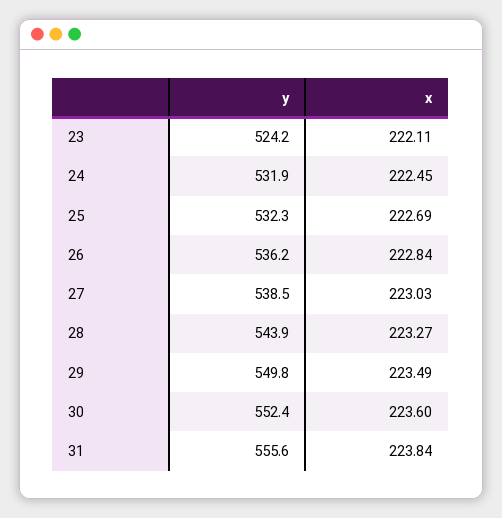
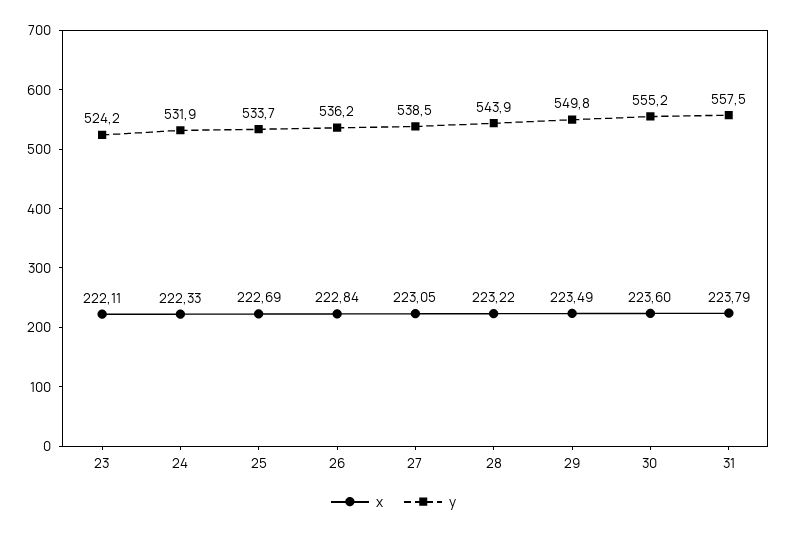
x, 24: 222.45 -> 222.33
y, 25: 532.3 -> 533.7
x, 27: 223.03 -> 223.05
x, 28: 223.27 -> 223.22
y, 30: 552.4 -> 555.2
y, 31: 555.6 -> 557.5
x, 31: 223.84 -> 223.79

